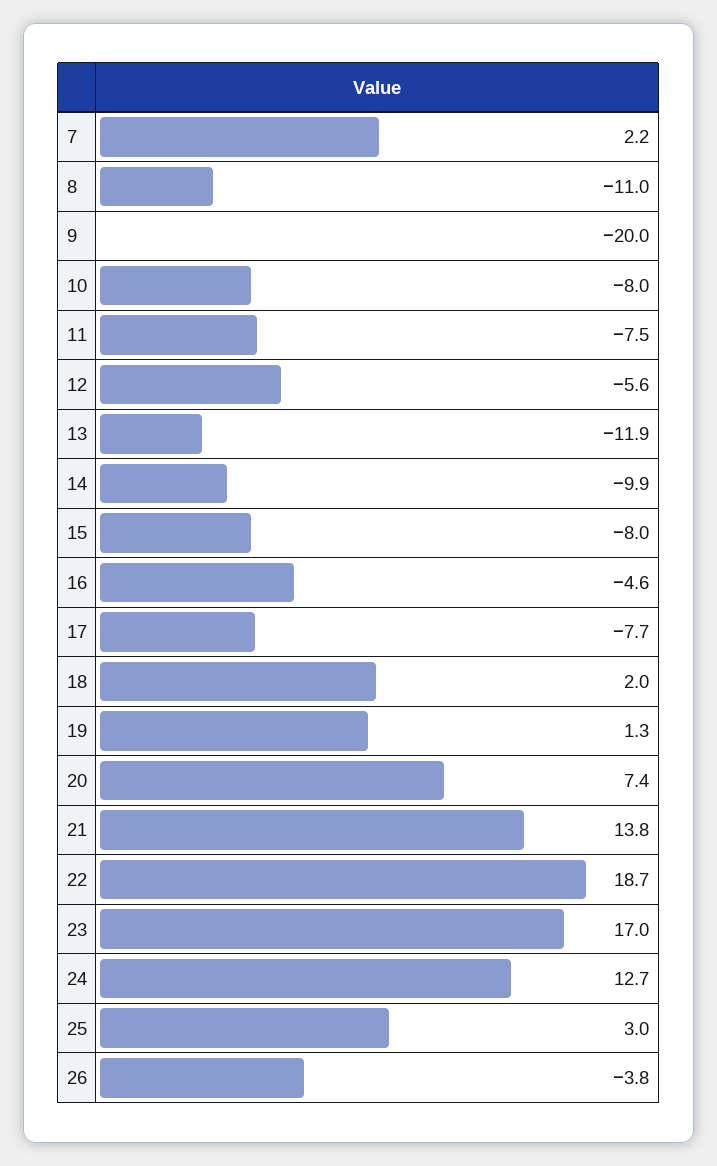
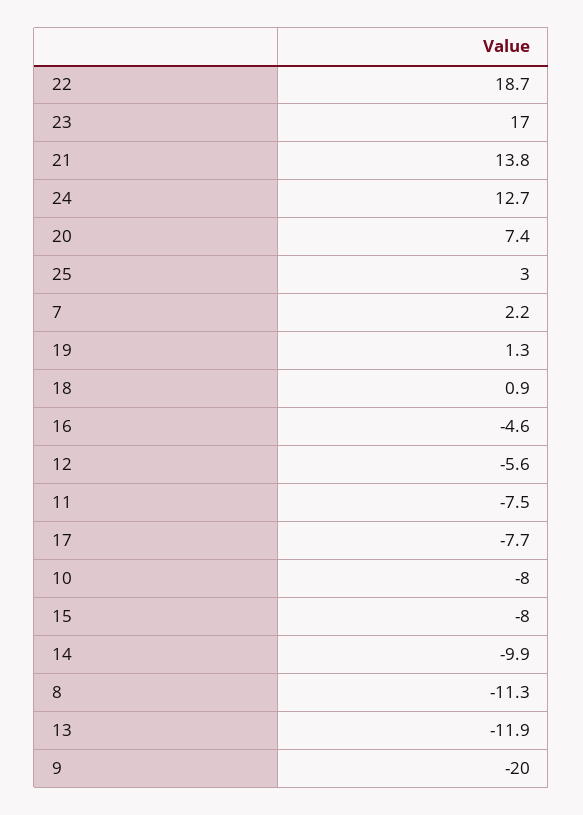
8: -11 -> -11.3
18: 2 -> 0.9
26: -3.8 -> none

